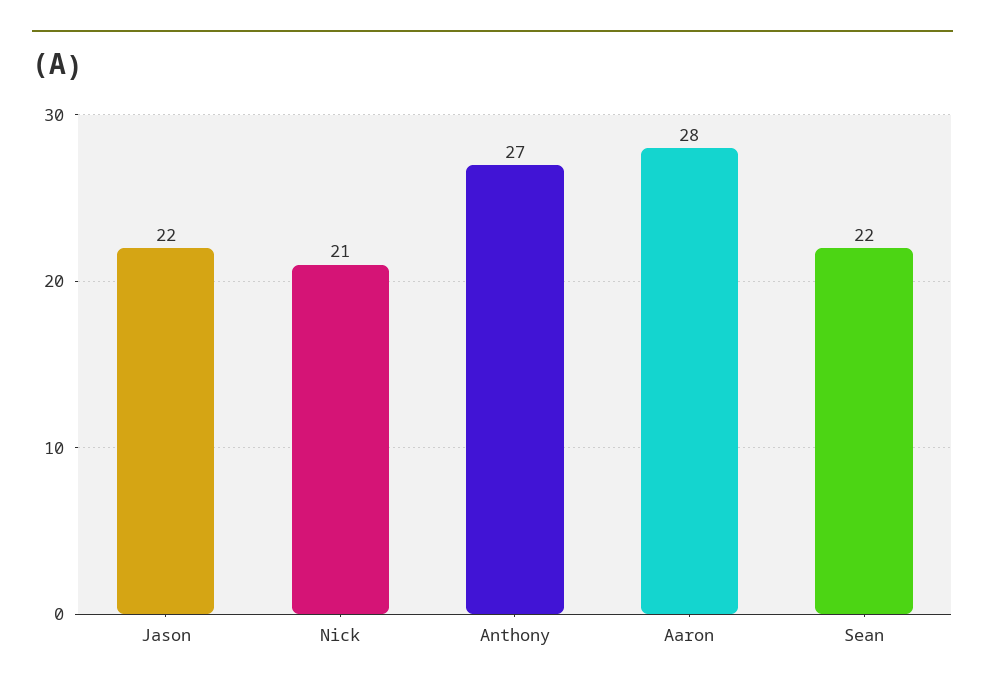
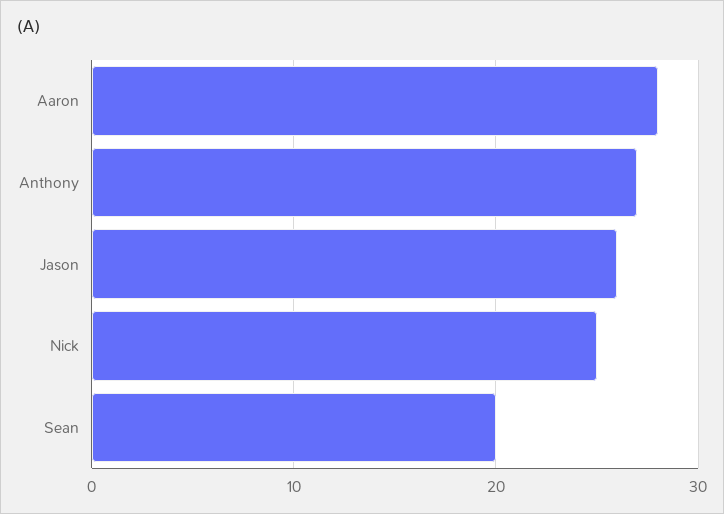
Jason: 22 -> 26
Nick: 21 -> 25
Sean: 22 -> 20

